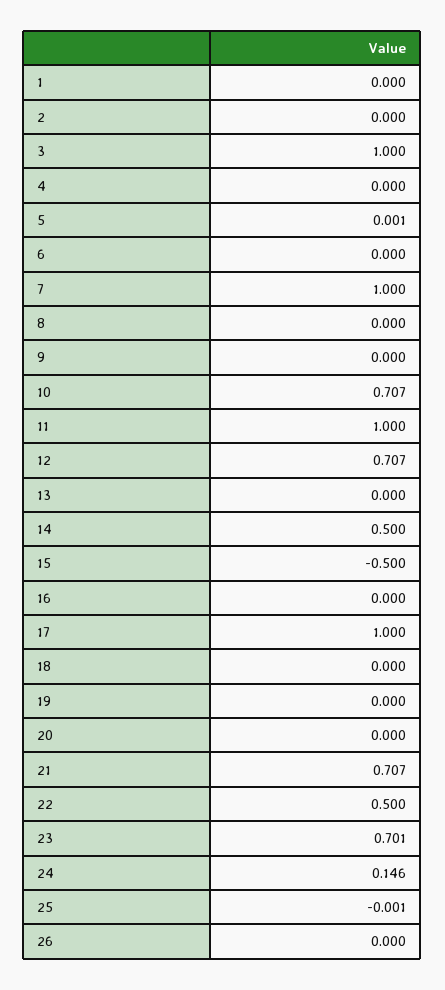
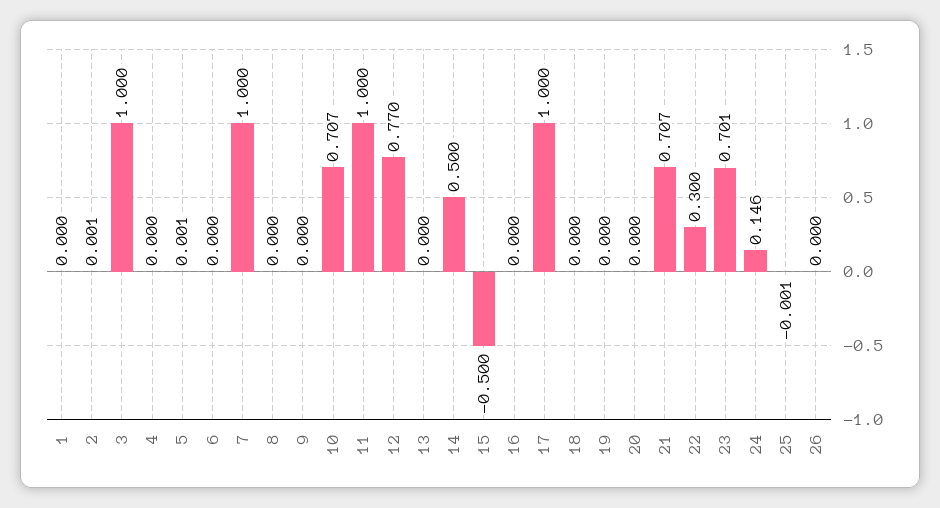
2: 0 -> 0.001
12: 0.707 -> 0.77
22: 0.5 -> 0.3

